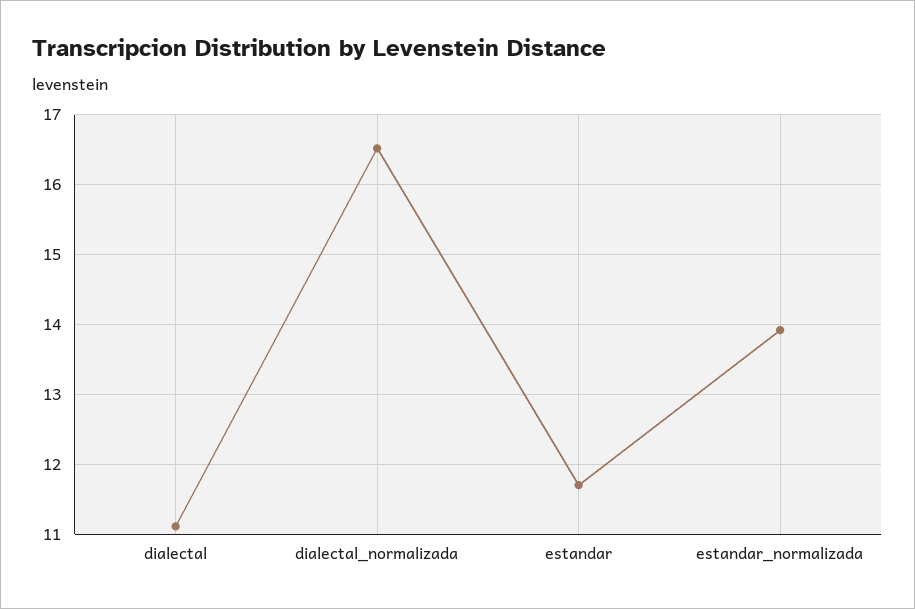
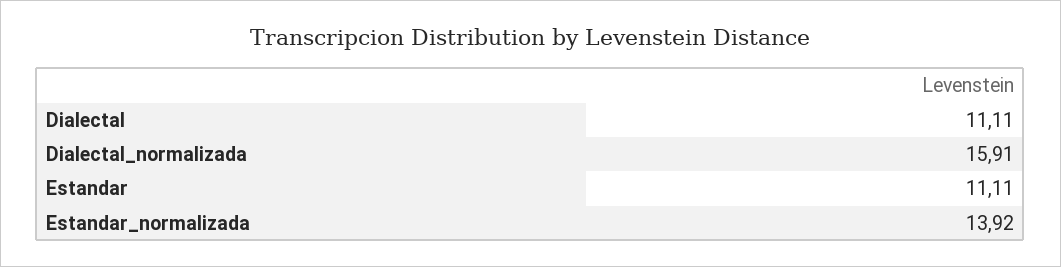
dialectal_normalizada: 16.5 -> 15.91
estandar: 11.7 -> 11.11

